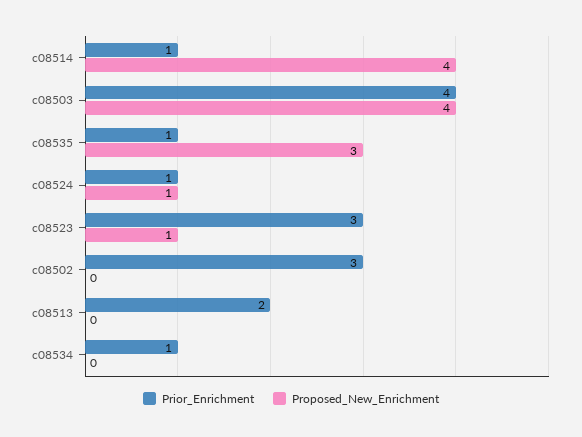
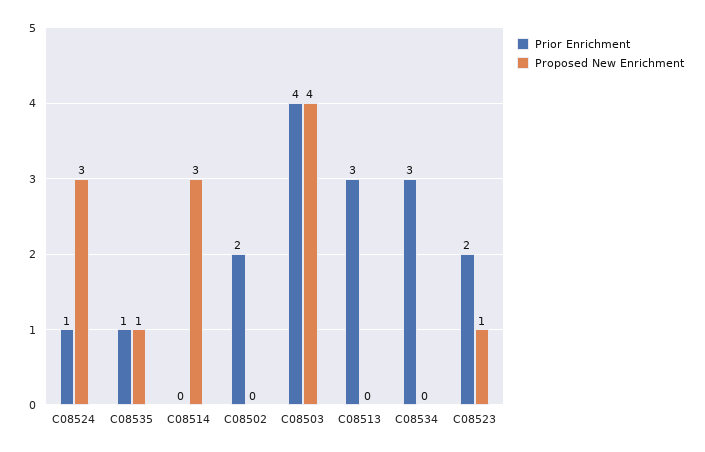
Prior_Enrichment, c08514: 1 -> 0
Proposed_New_Enrichment, c08514: 4 -> 3
Proposed_New_Enrichment, c08535: 3 -> 1
Proposed_New_Enrichment, c08524: 1 -> 3
Prior_Enrichment, c08523: 3 -> 2
Prior_Enrichment, c08502: 3 -> 2
Prior_Enrichment, c08513: 2 -> 3
Prior_Enrichment, c08534: 1 -> 3

